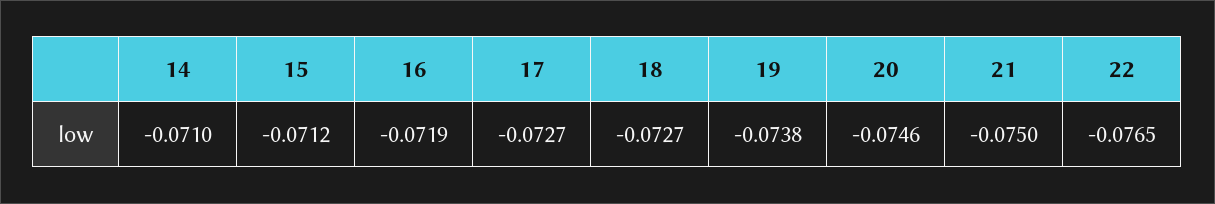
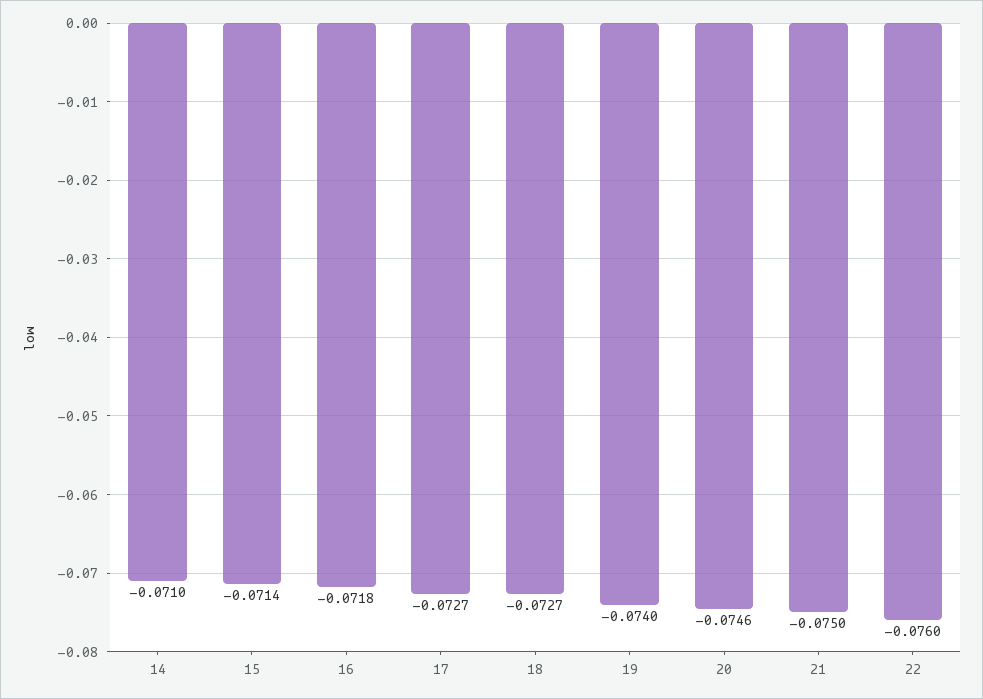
15: -0.0712 -> -0.0714
16: -0.0719 -> -0.0718
19: -0.0738 -> -0.074
22: -0.0765 -> -0.076

